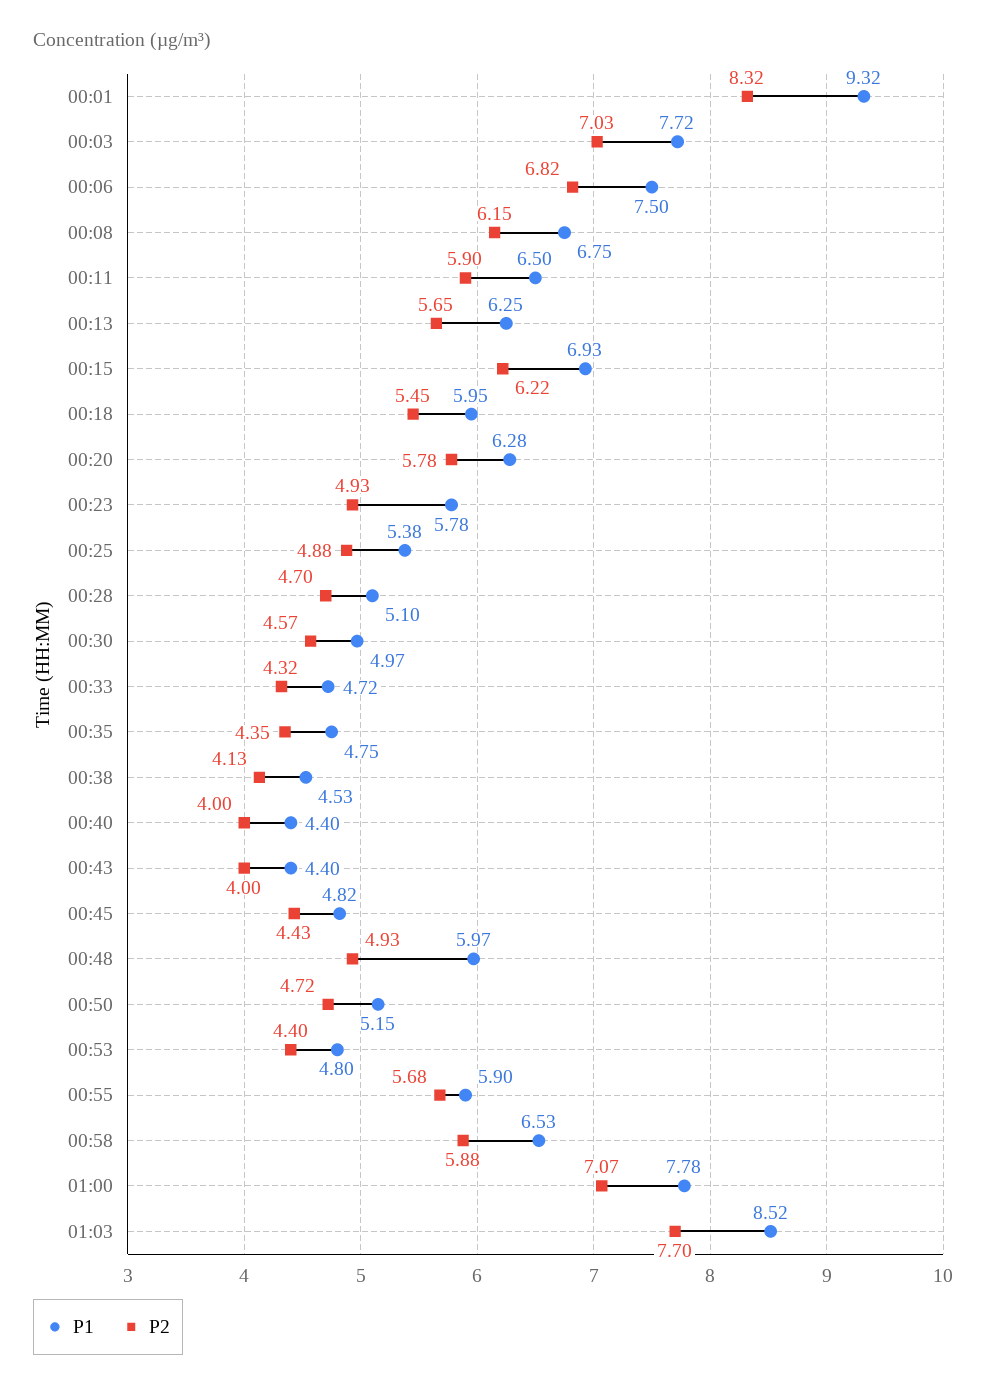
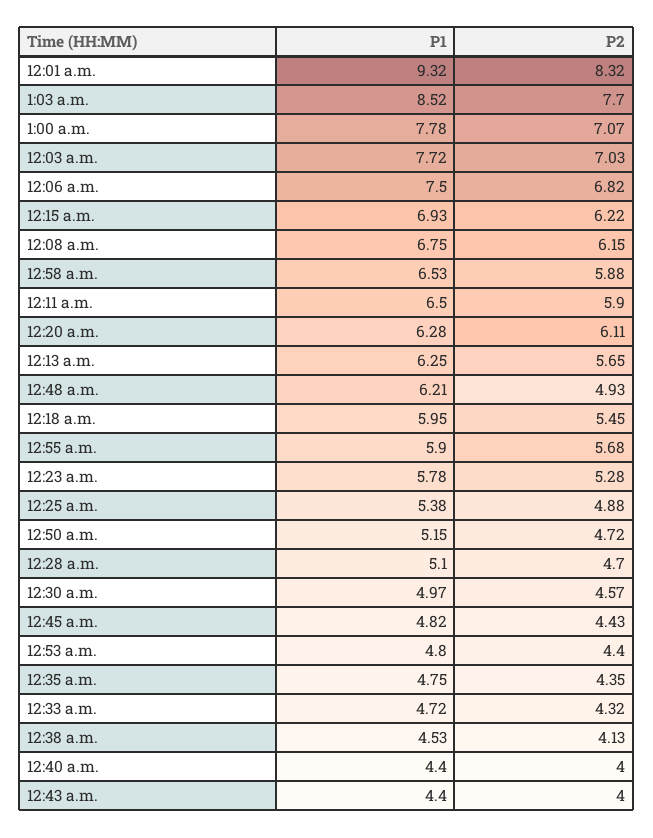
P2, 00:20: 5.78 -> 6.11
P2, 00:23: 4.93 -> 5.28
P1, 00:48: 5.97 -> 6.21

